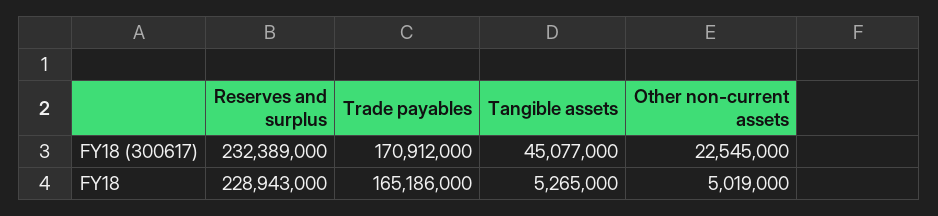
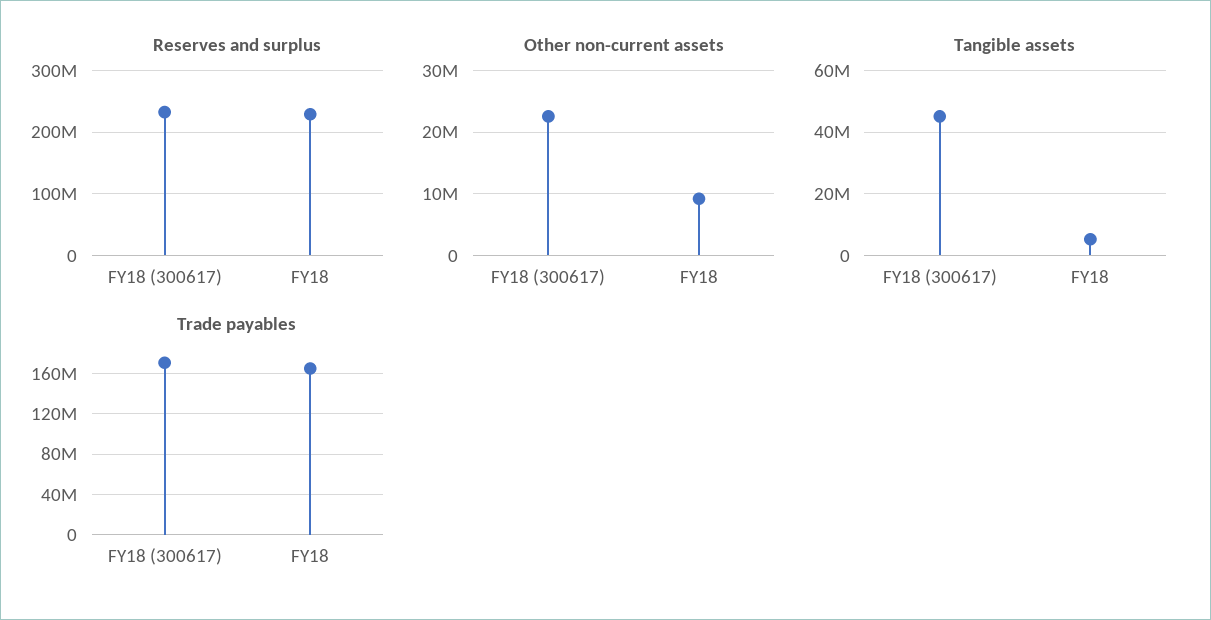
Other non-current assets, FY18: 5019000 -> 9000000

